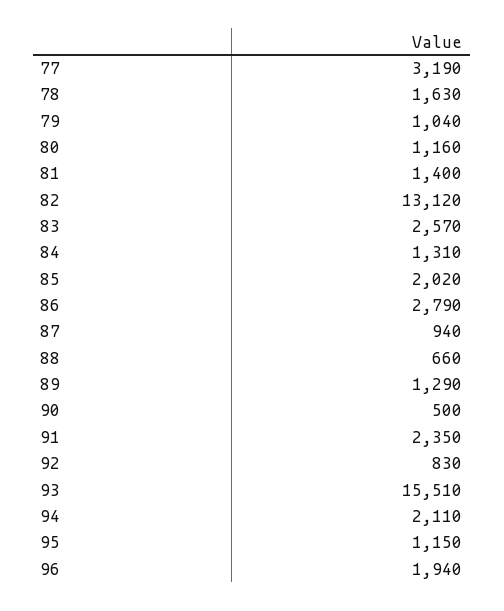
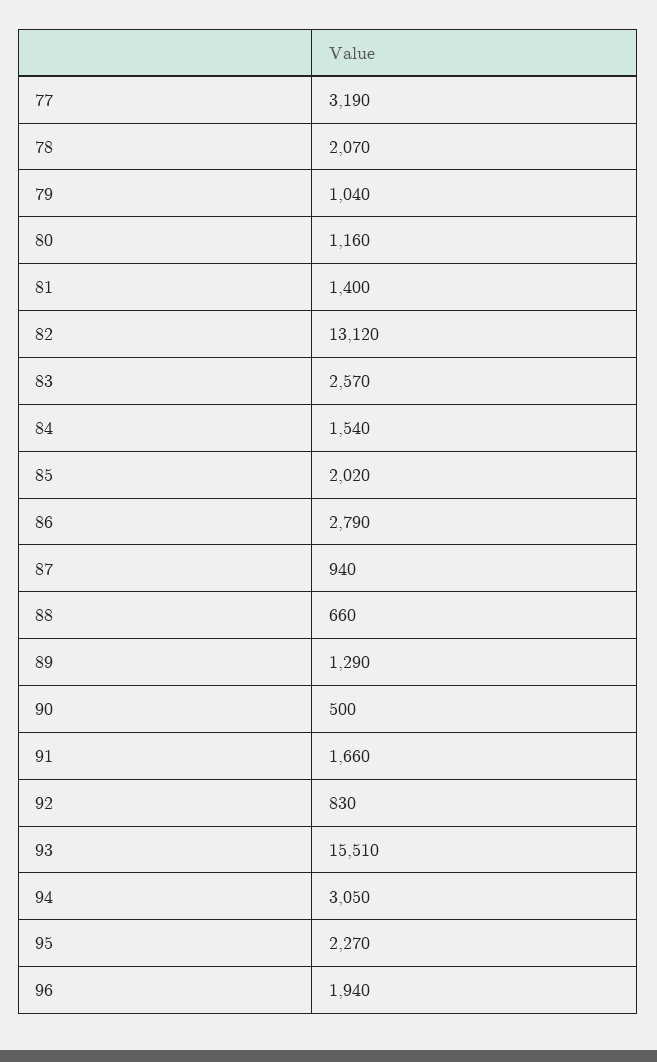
78: 1630 -> 2070
84: 1310 -> 1540
91: 2350 -> 1660
94: 2110 -> 3050
95: 1150 -> 2270

